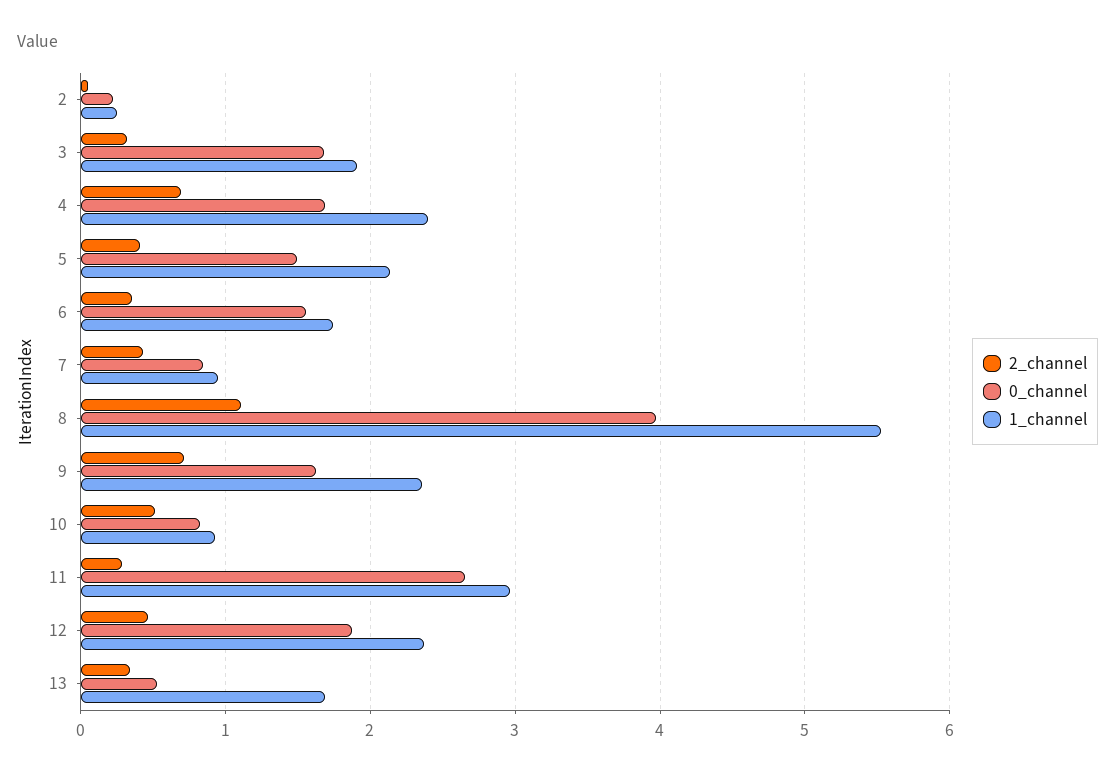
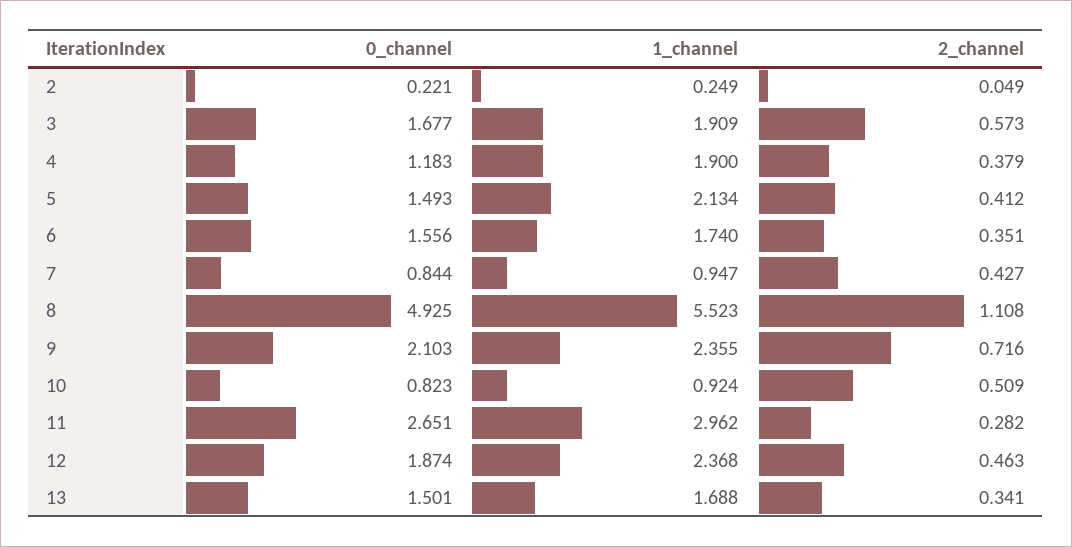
2_channel, 3: 0.3 -> 0.573
2_channel, 4: 0.7 -> 0.379
0_channel, 4: 1.7 -> 1.183
1_channel, 4: 2.4 -> 1.9
0_channel, 8: 4 -> 4.925
0_channel, 9: 1.6 -> 2.103
0_channel, 13: 0.5 -> 1.501

